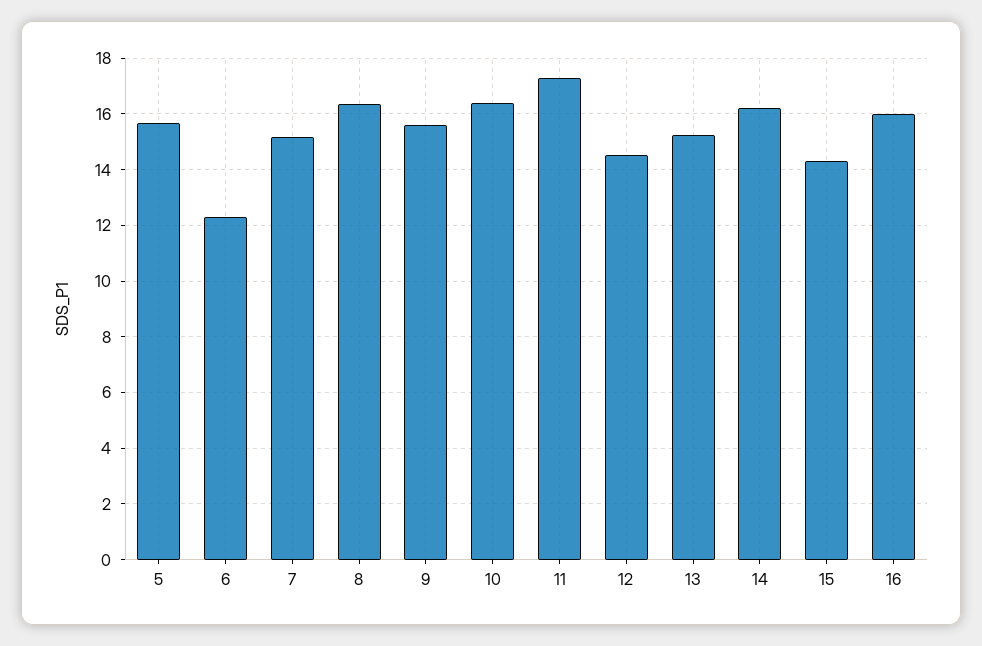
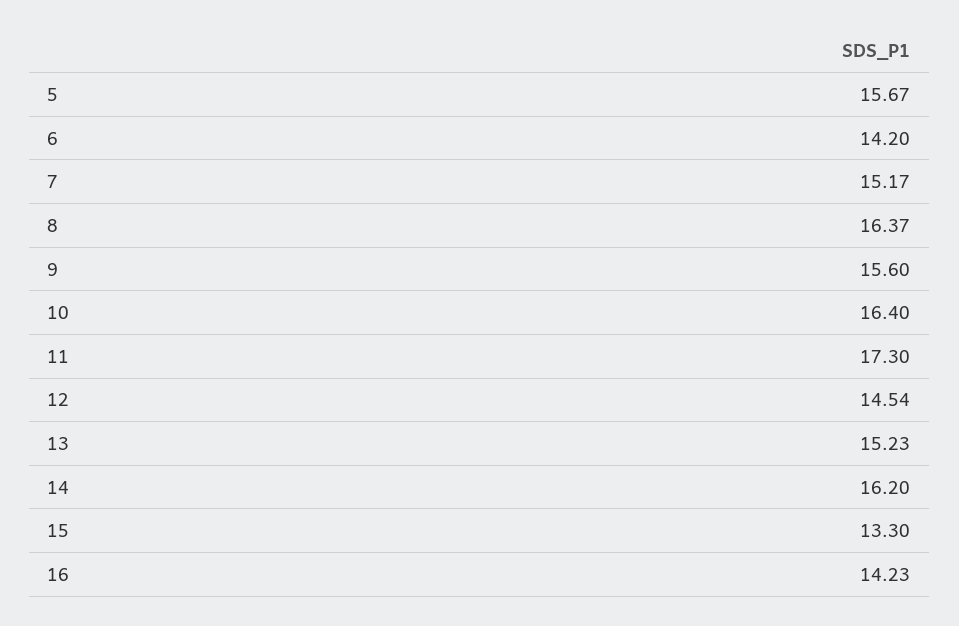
6: 12.25 -> 14.2
15: 14.25 -> 13.3
16: 16 -> 14.23

